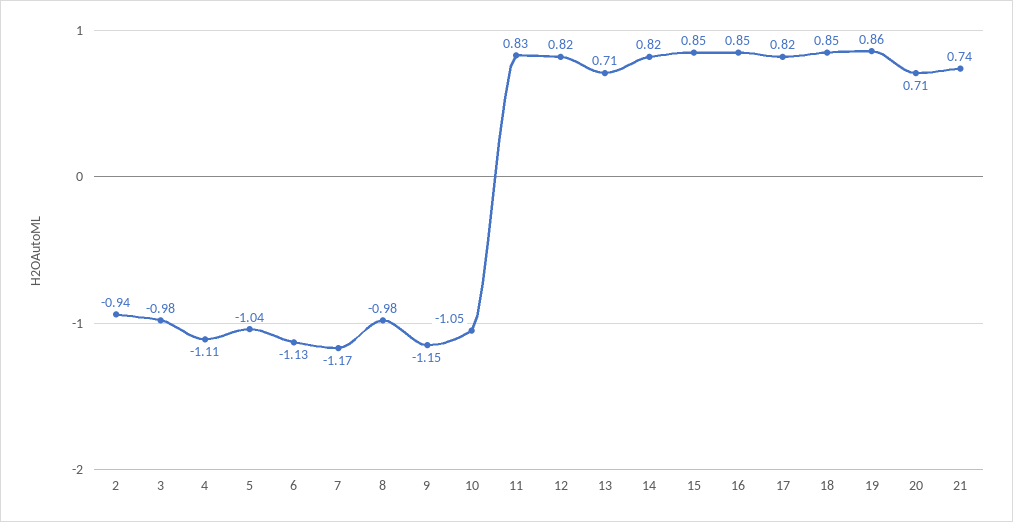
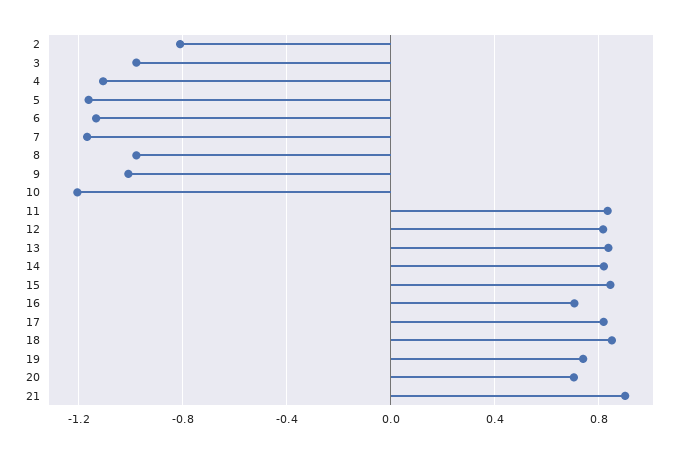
2: -0.94 -> -0.8
5: -1.04 -> -1.15
9: -1.15 -> -1
10: -1.05 -> -1.2
13: 0.71 -> 0.85
16: 0.85 -> 0.7
19: 0.86 -> 0.75
21: 0.74 -> 0.9

